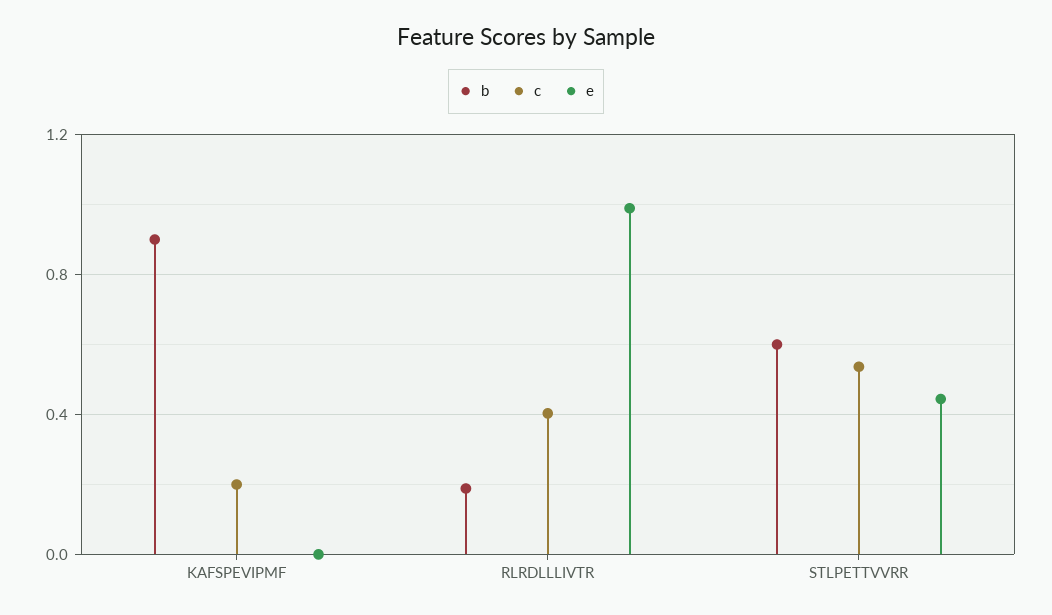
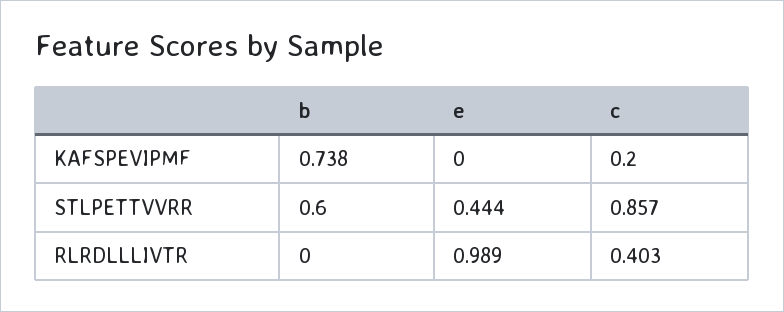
b, KAFSPEVIPMF: 0.9 -> 0.738
b, RLRDLLLIVTR: 0.2 -> 0
c, STLPETTVVRR: 0.55 -> 0.857

